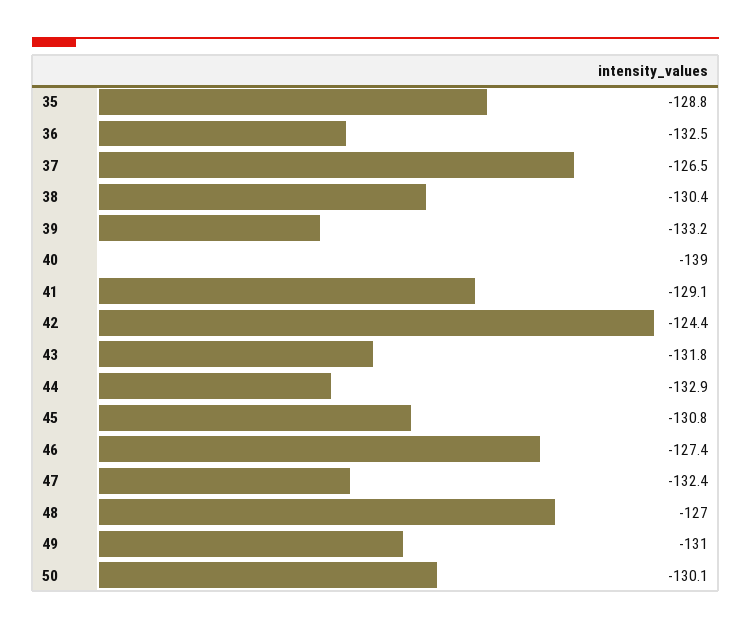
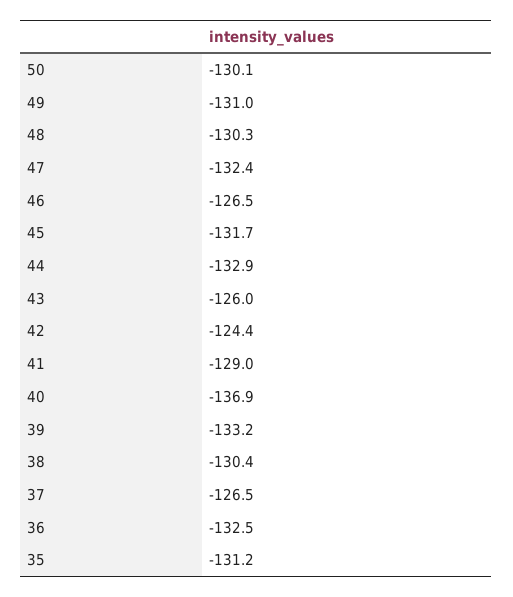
35: -128.8 -> -131.2
40: -139 -> -136.9
41: -129.1 -> -129
43: -131.8 -> -126
45: -130.8 -> -131.7
46: -127.4 -> -126.5
48: -127 -> -130.3

